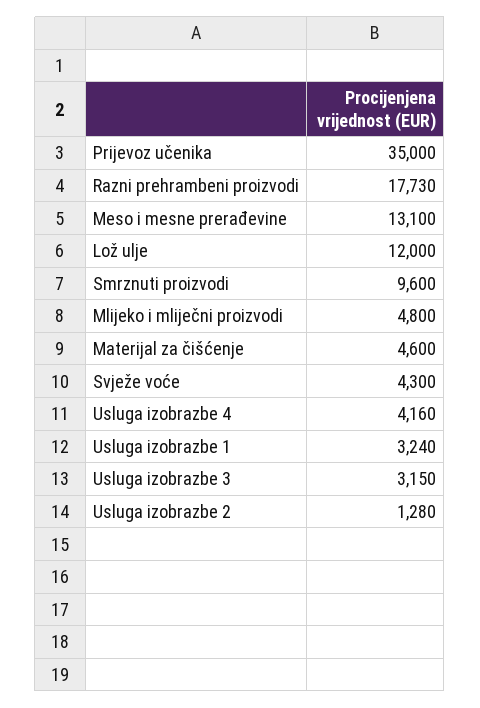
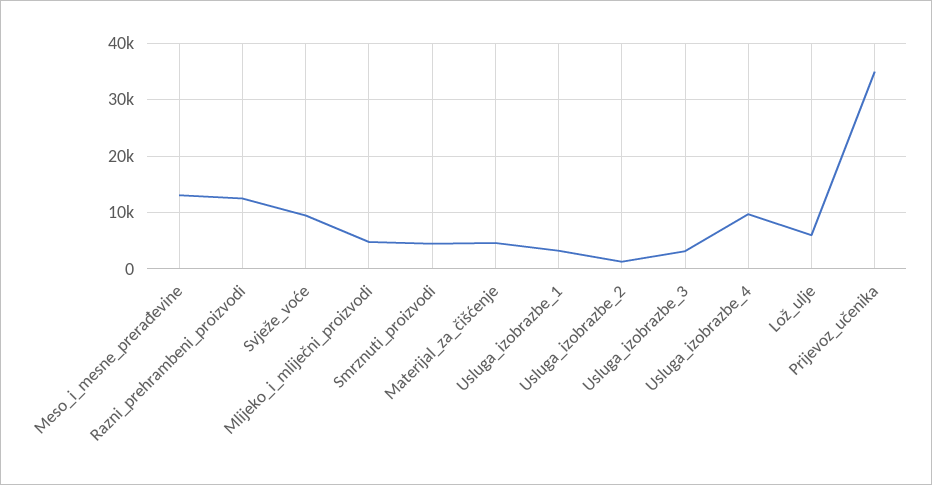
Razni prehrambeni proizvodi: 17730 -> 12000
Lož ulje: 12000 -> 6000
Smrznuti proizvodi: 9600 -> 4000
Svježe voće: 4300 -> 10000
Usluga izobrazbe 4: 4160 -> 10000

